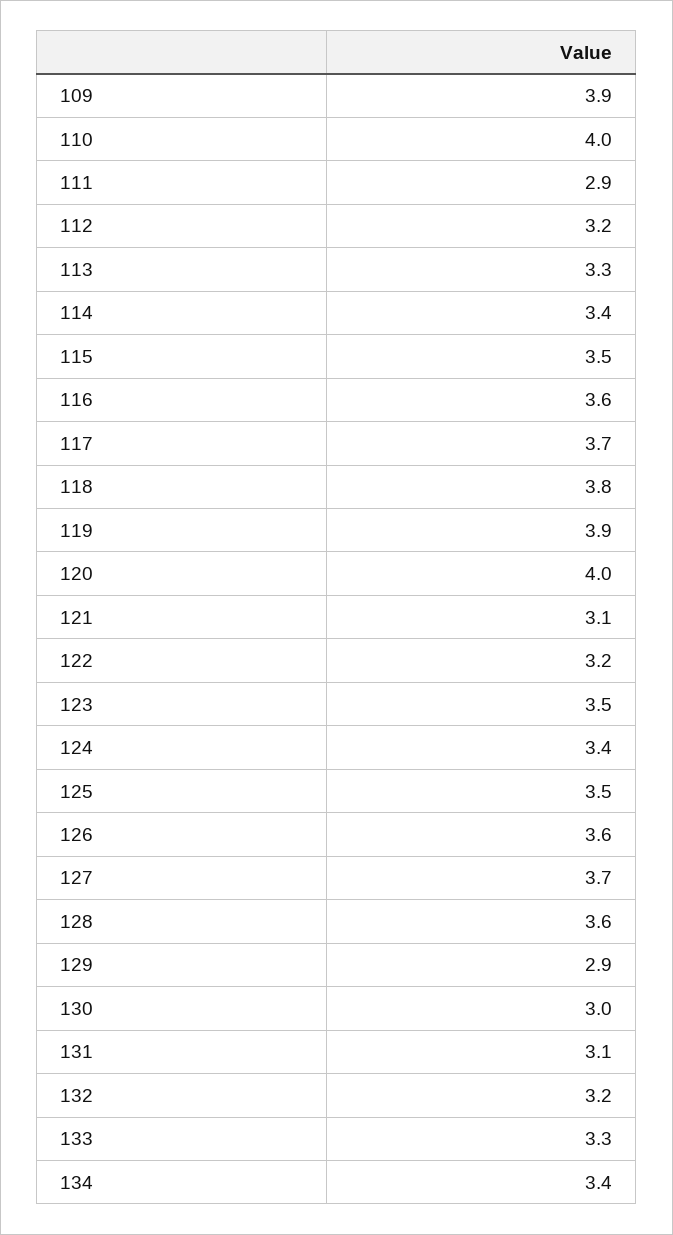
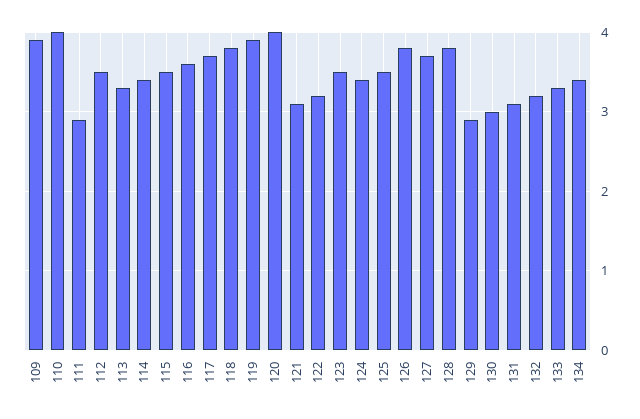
112: 3.2 -> 3.5
126: 3.6 -> 3.8
128: 3.6 -> 3.8

